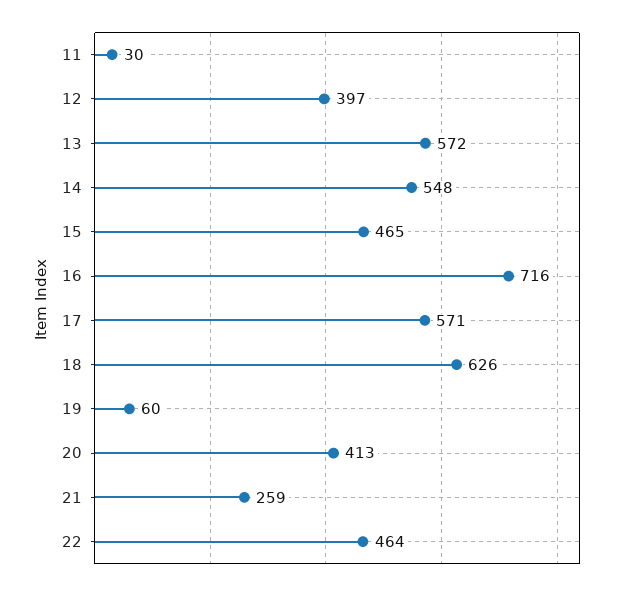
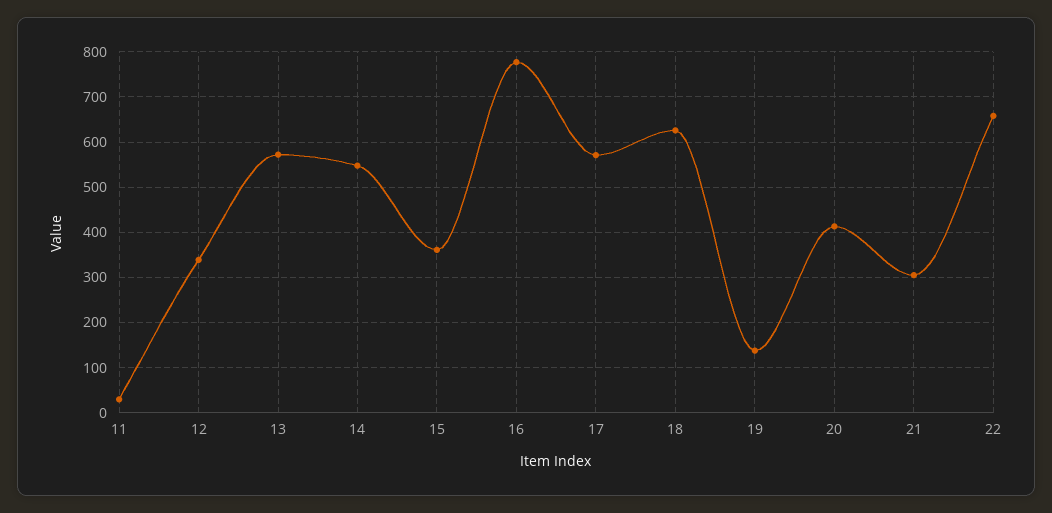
12: 397 -> 340
15: 465 -> 360
16: 716 -> 780
19: 60 -> 140
21: 259 -> 300
22: 464 -> 660

